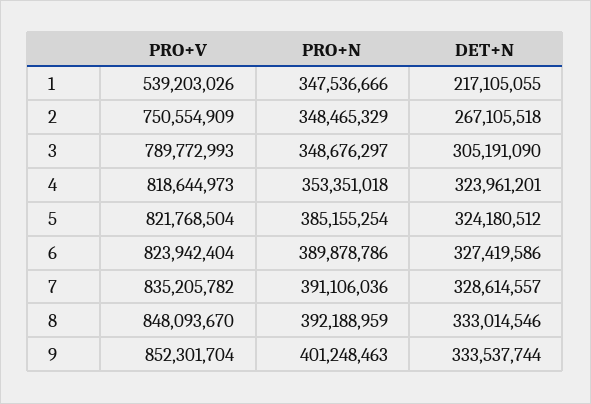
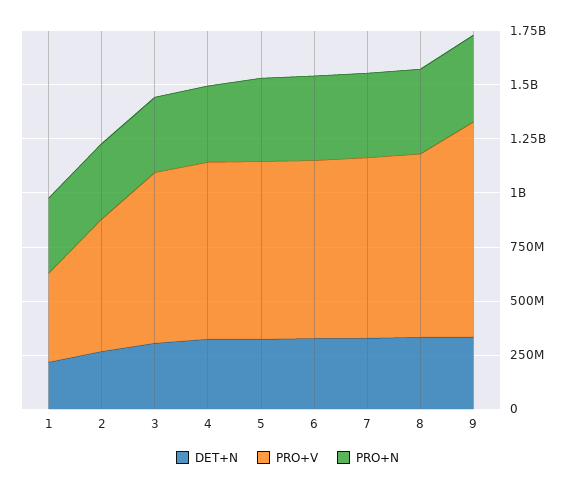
PRO+V, 1: 539203026 -> 400000000
PRO+V, 2: 750554909 -> 600000000
PRO+V, 9: 852301704 -> 1000000000

